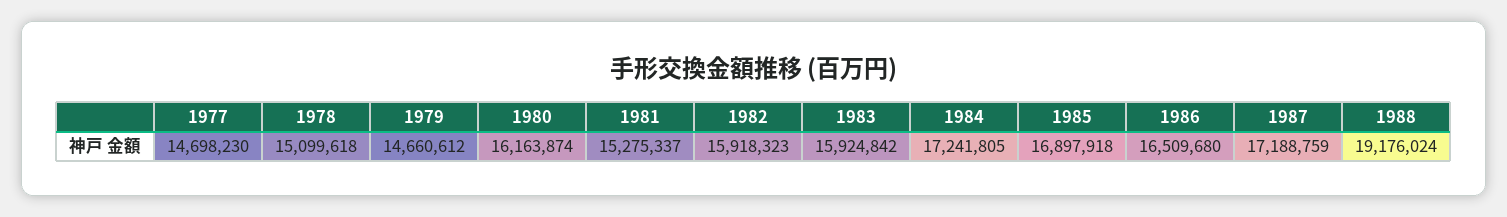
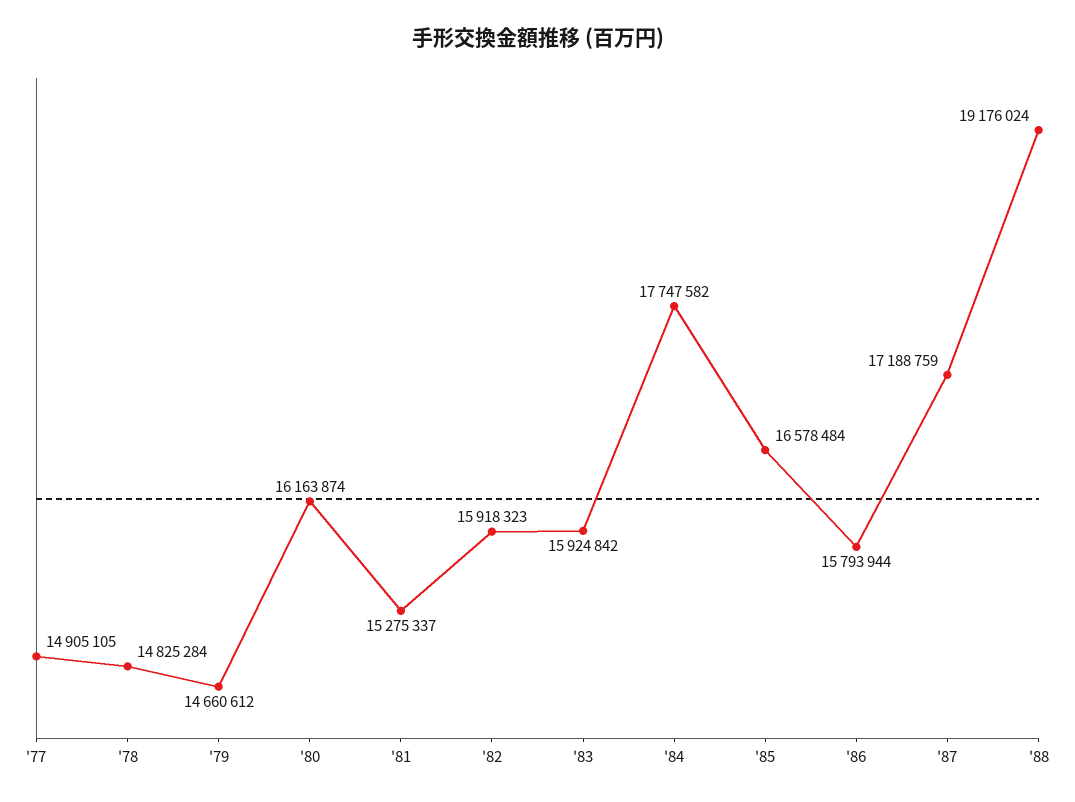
1977: 14698230 -> 14905105
1978: 15099618 -> 14825284
1984: 17241805 -> 17747582
1985: 16897918 -> 16578484
1986: 16509680 -> 15793944

